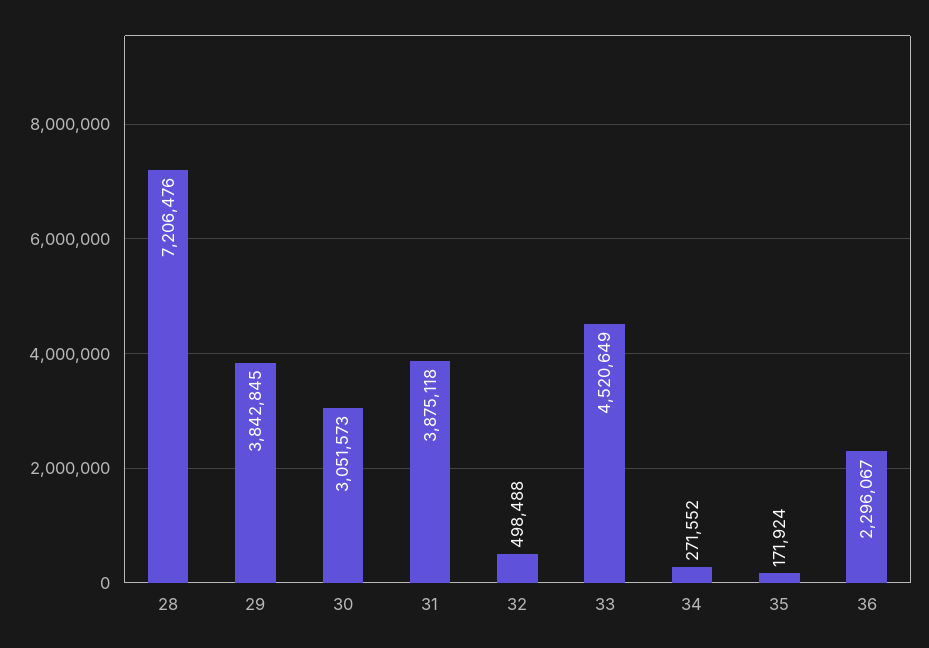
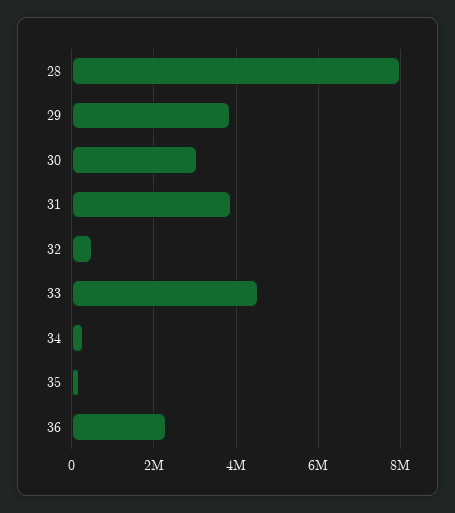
28: 7206476 -> 8000000

